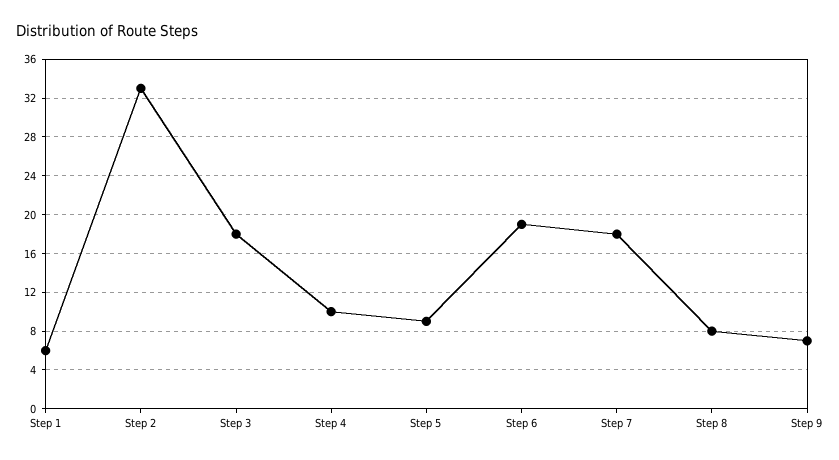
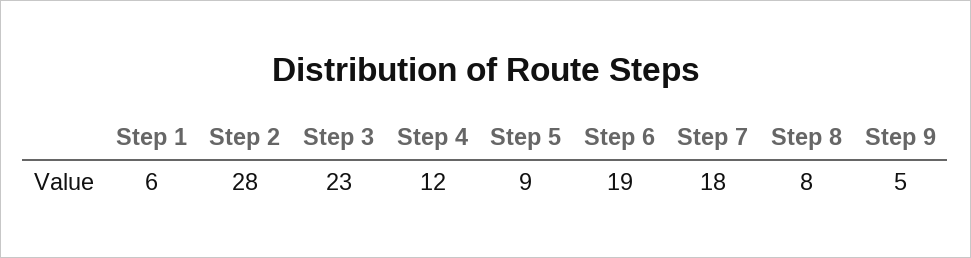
Step 2: 33 -> 28
Step 3: 18 -> 23
Step 4: 10 -> 12
Step 9: 7 -> 5

